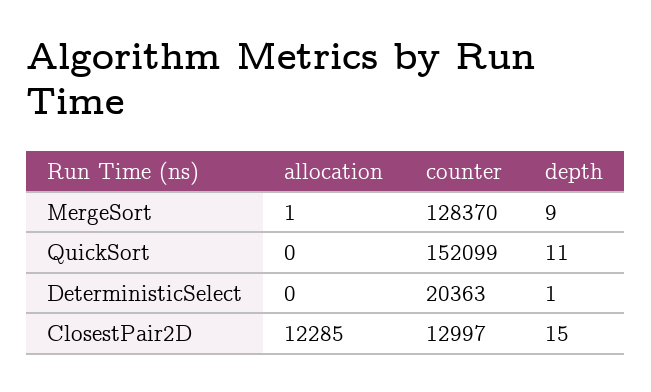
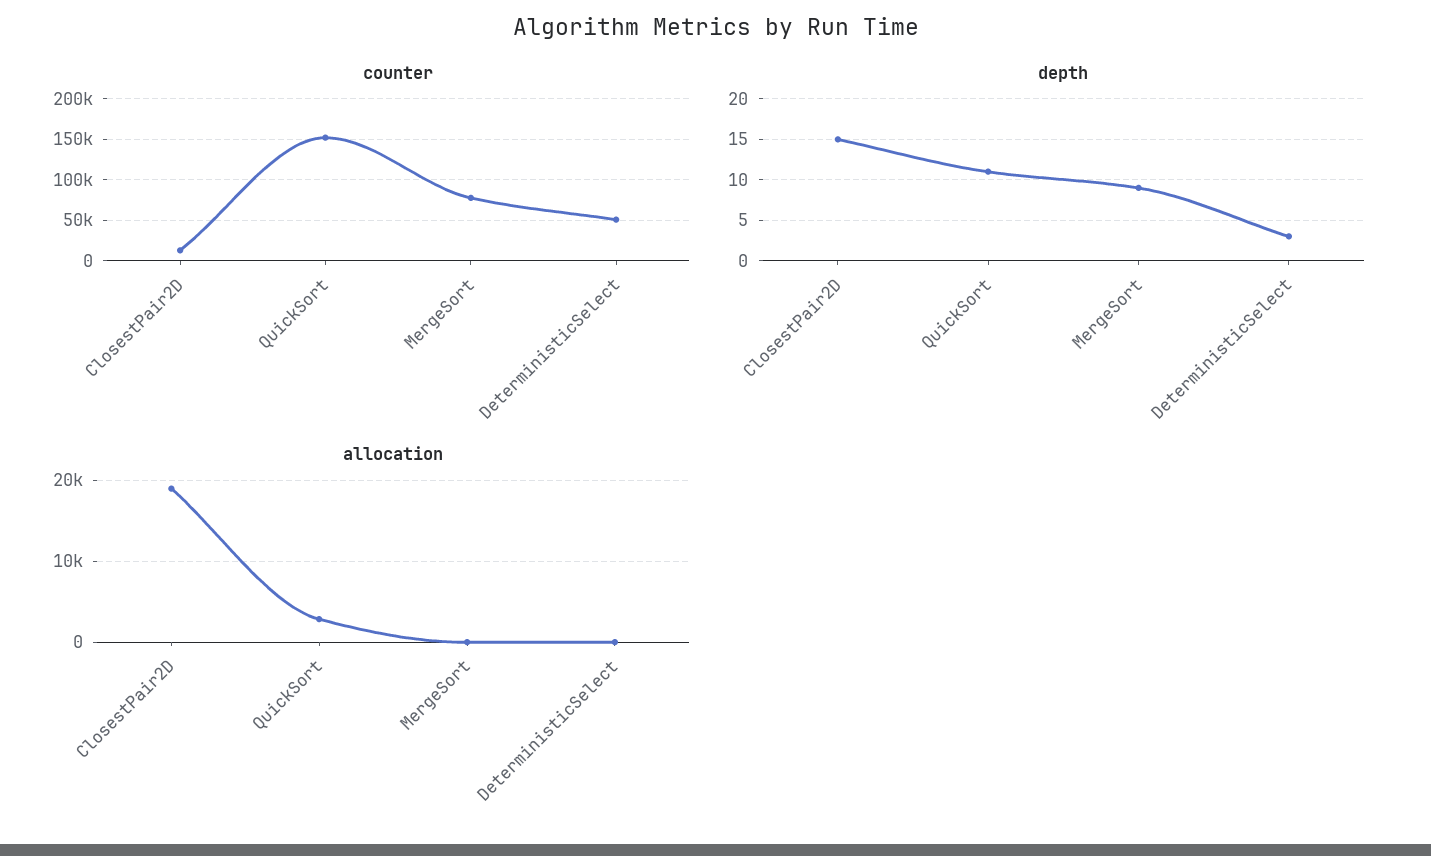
counter, MergeSort: 128370 -> 80000
allocation, QuickSort: 0 -> 3000
counter, DeterministicSelect: 20363 -> 50000
depth, DeterministicSelect: 1 -> 3
allocation, ClosestPair2D: 12285 -> 19000

